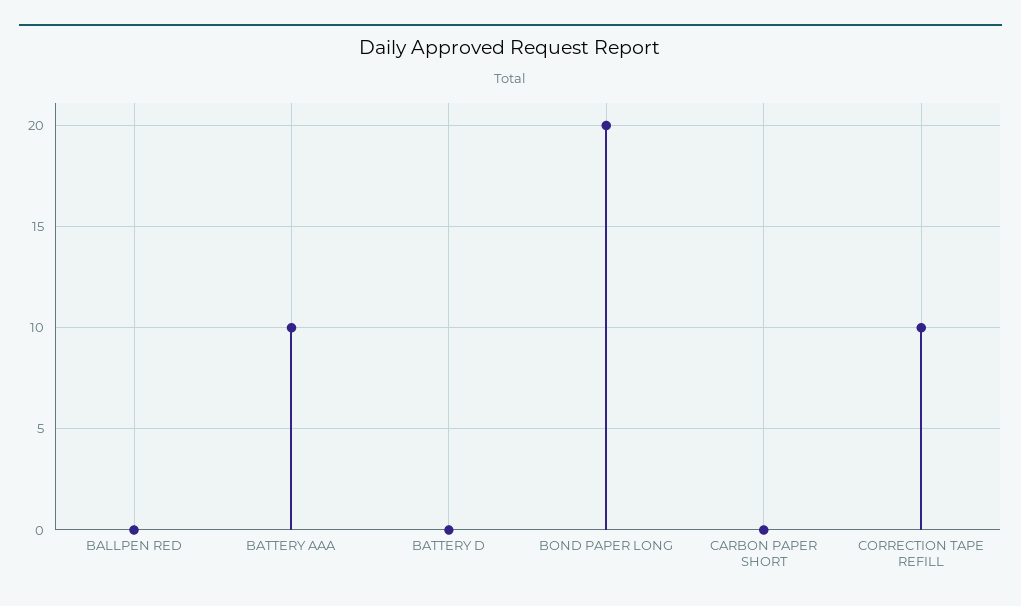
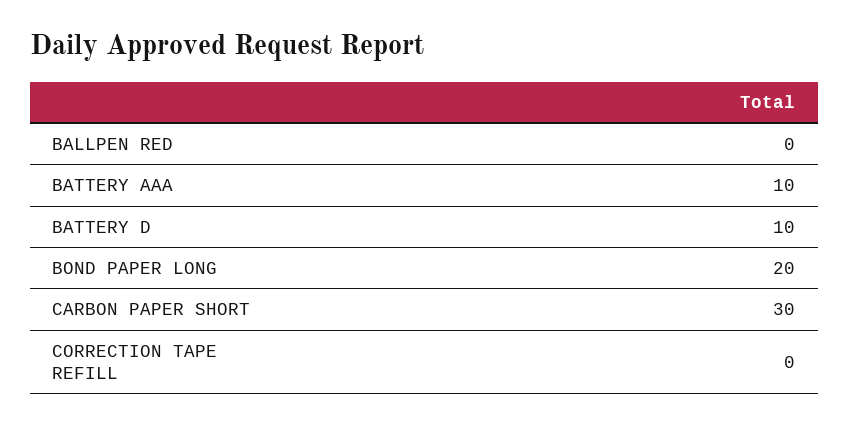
BATTERY D: 0 -> 10
CARBON PAPER SHORT: 0 -> 30
CORRECTION TAPE REFILL: 10 -> 0

